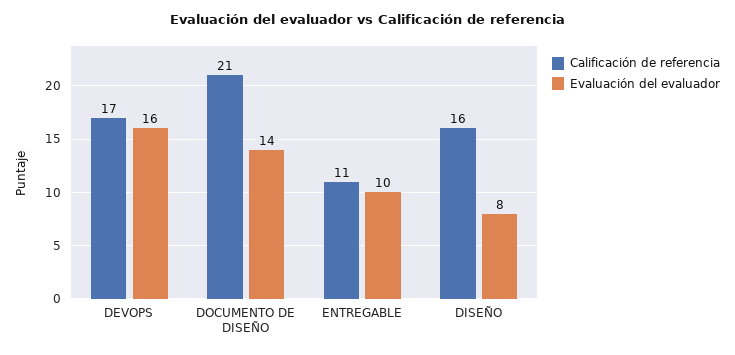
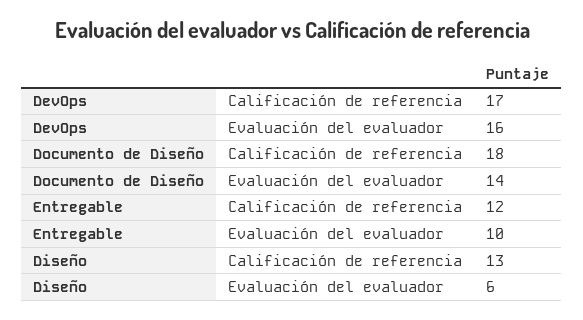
Calificación de referencia, DOCUMENTO DE DISEÑO: 21 -> 18
Calificación de referencia, ENTREGABLE: 11 -> 12
Calificación de referencia, DISEÑO: 16 -> 13
Evaluación del evaluador, DISEÑO: 8 -> 6

